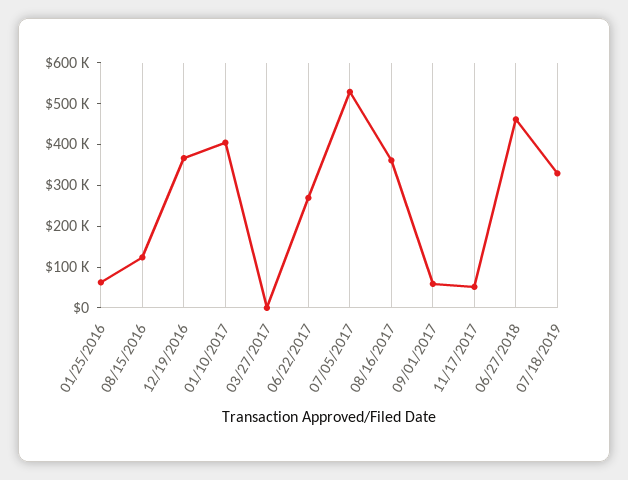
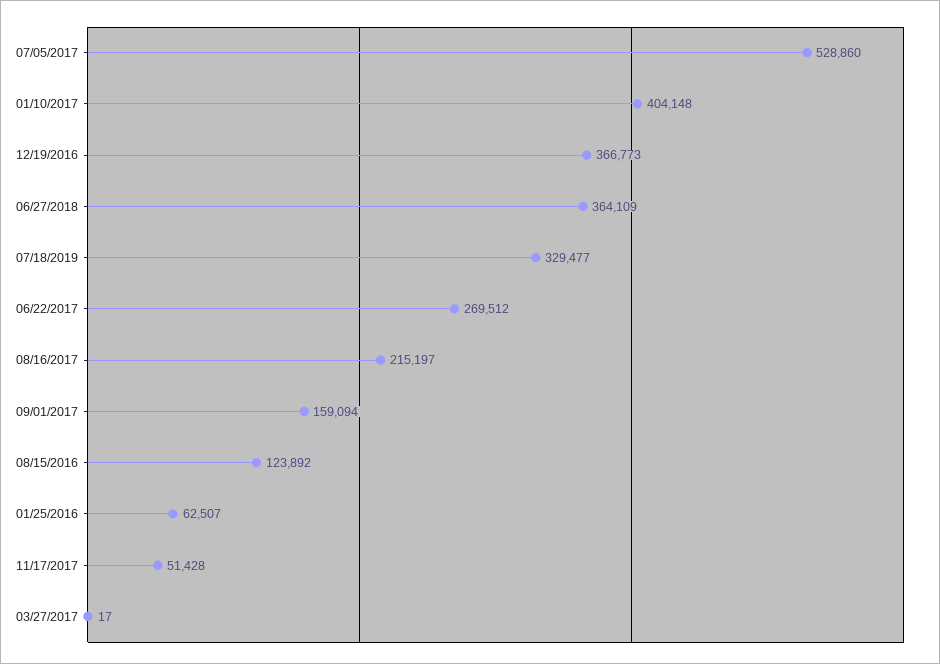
08/16/2017: 360000 -> 215197
09/01/2017: 60000 -> 159094
06/27/2018: 460000 -> 364109

